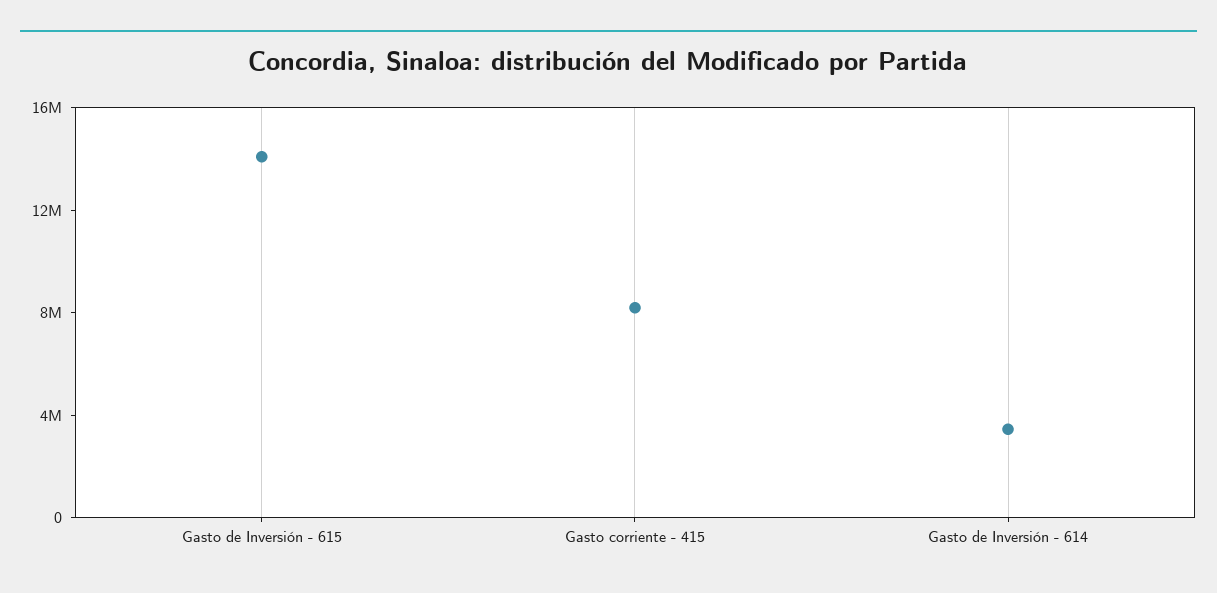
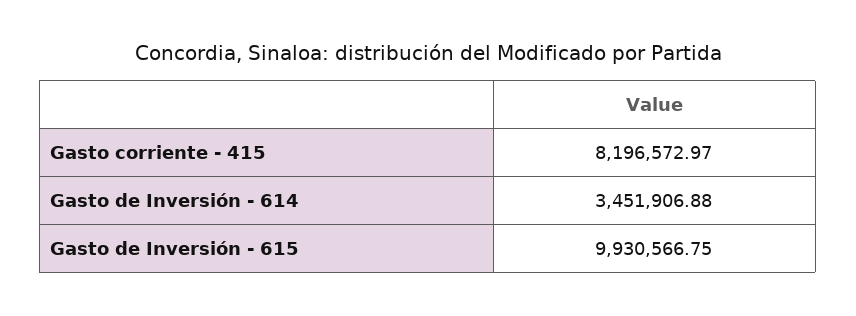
Gasto de Inversión - 615: 14000000 -> 9930566.75

